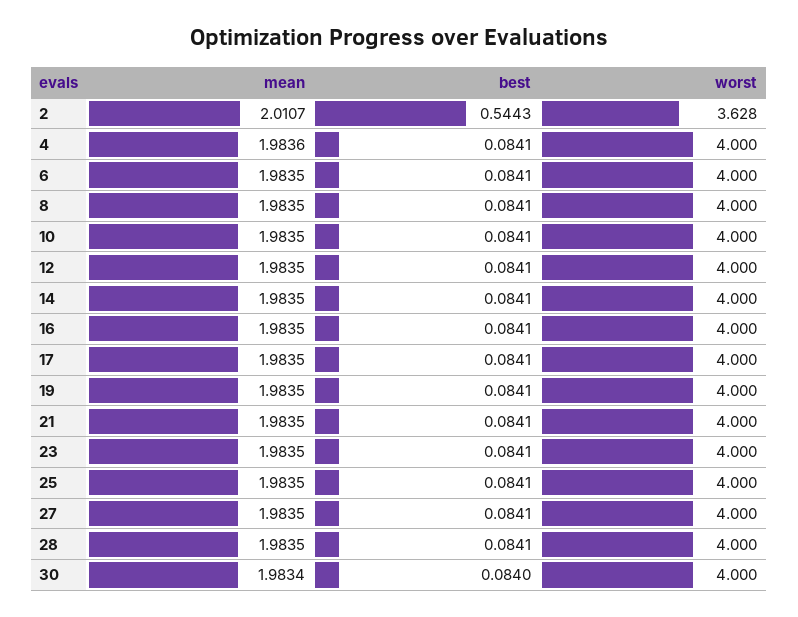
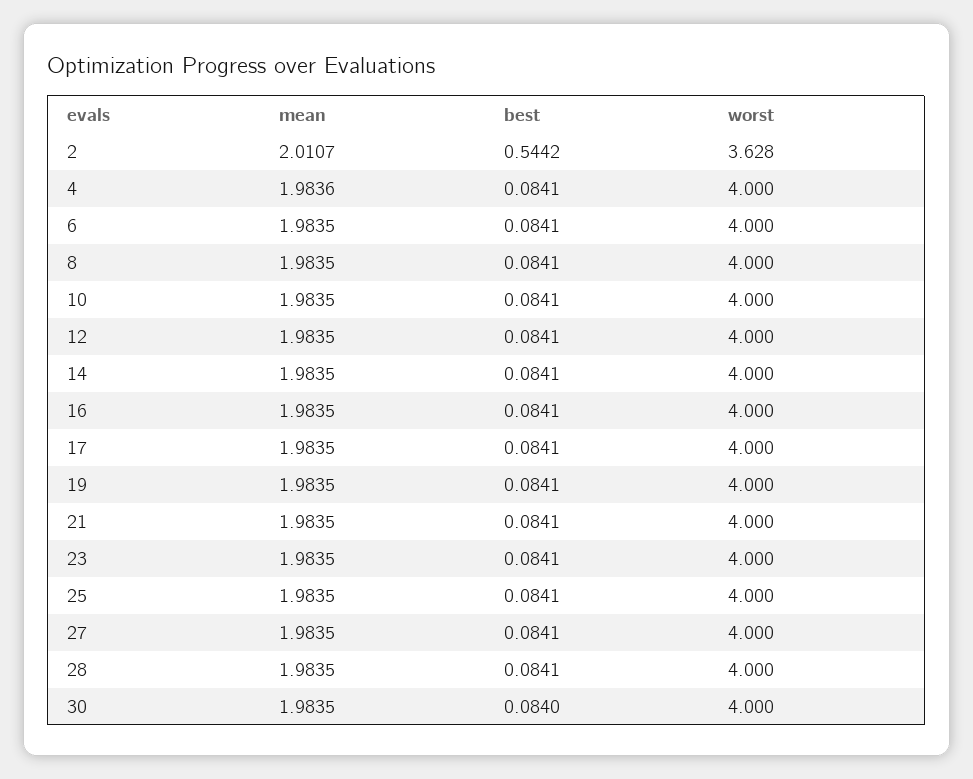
best, 2: 0.5443 -> 0.5442
mean, 30: 1.9834 -> 1.9835

